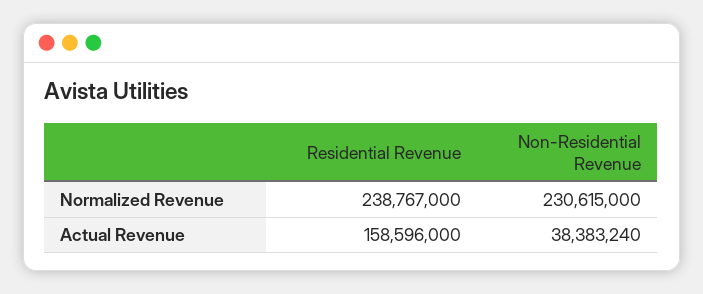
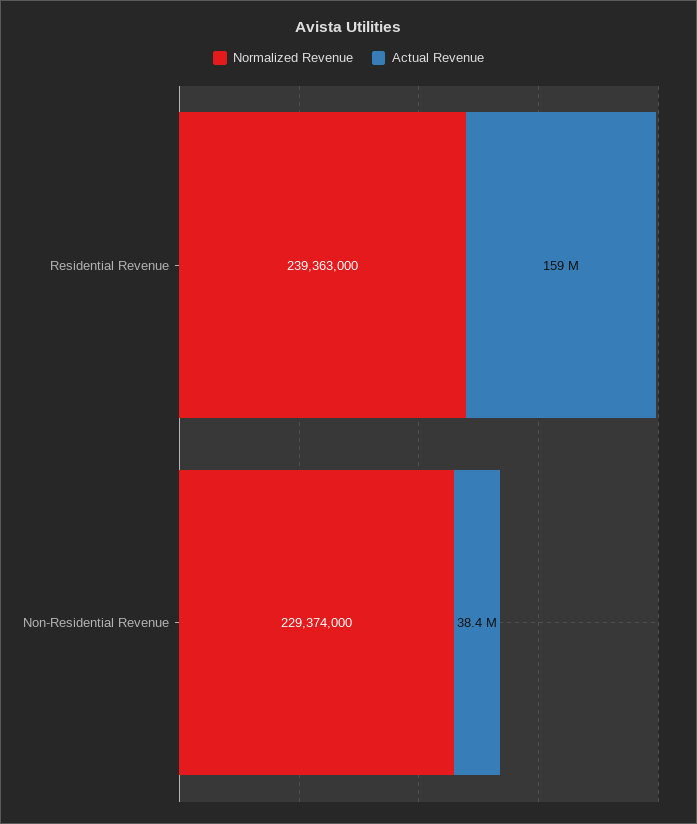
Normalized Revenue, Residential Revenue: 238767000 -> 239363000
Normalized Revenue, Non-Residential Revenue: 230615000 -> 229374000

